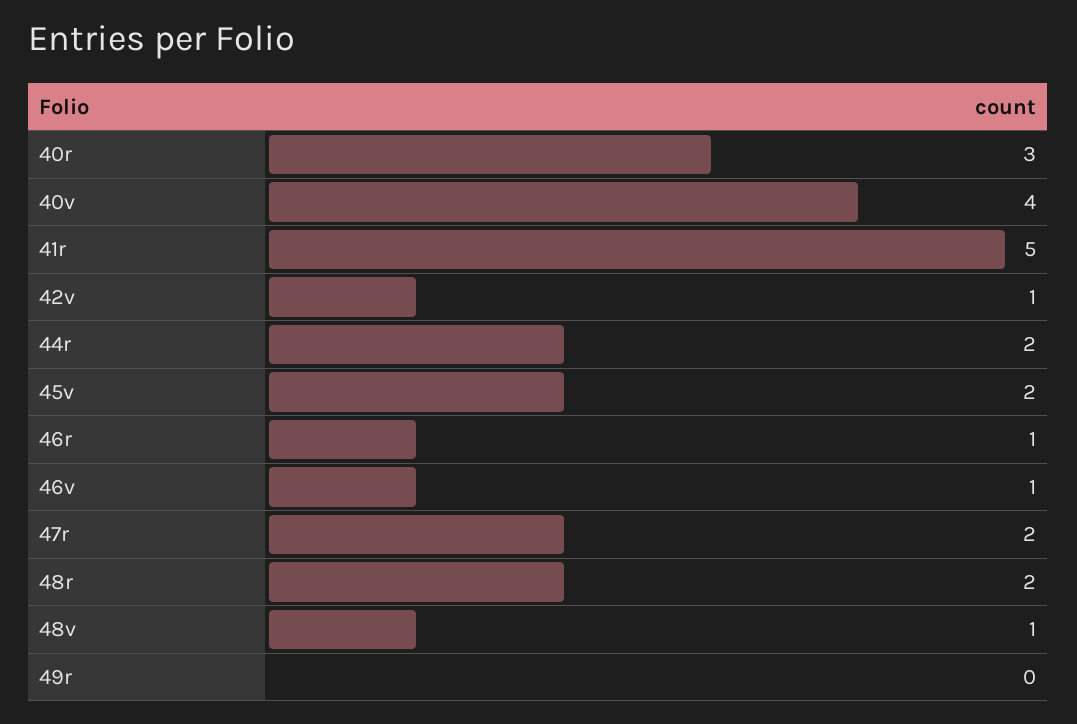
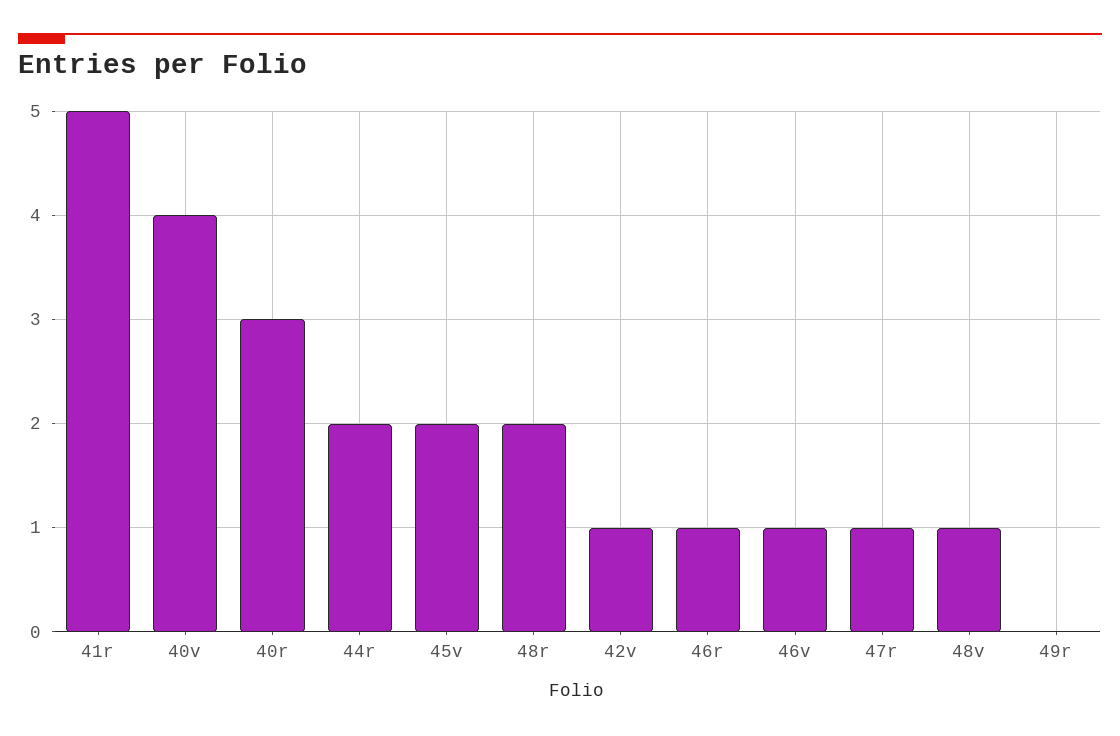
47r: 2 -> 1

